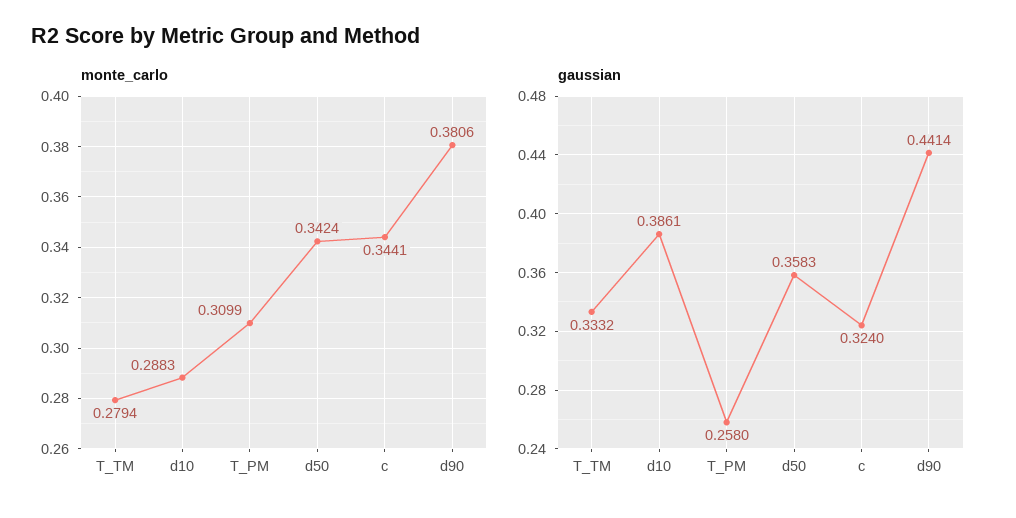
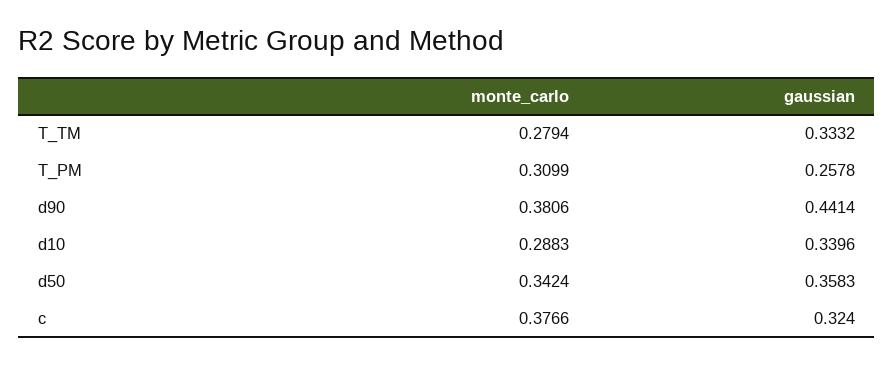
monte_carlo, c: 0.3441 -> 0.3766
gaussian, d10: 0.3861 -> 0.3396
gaussian, T_PM: 0.258 -> 0.2578

